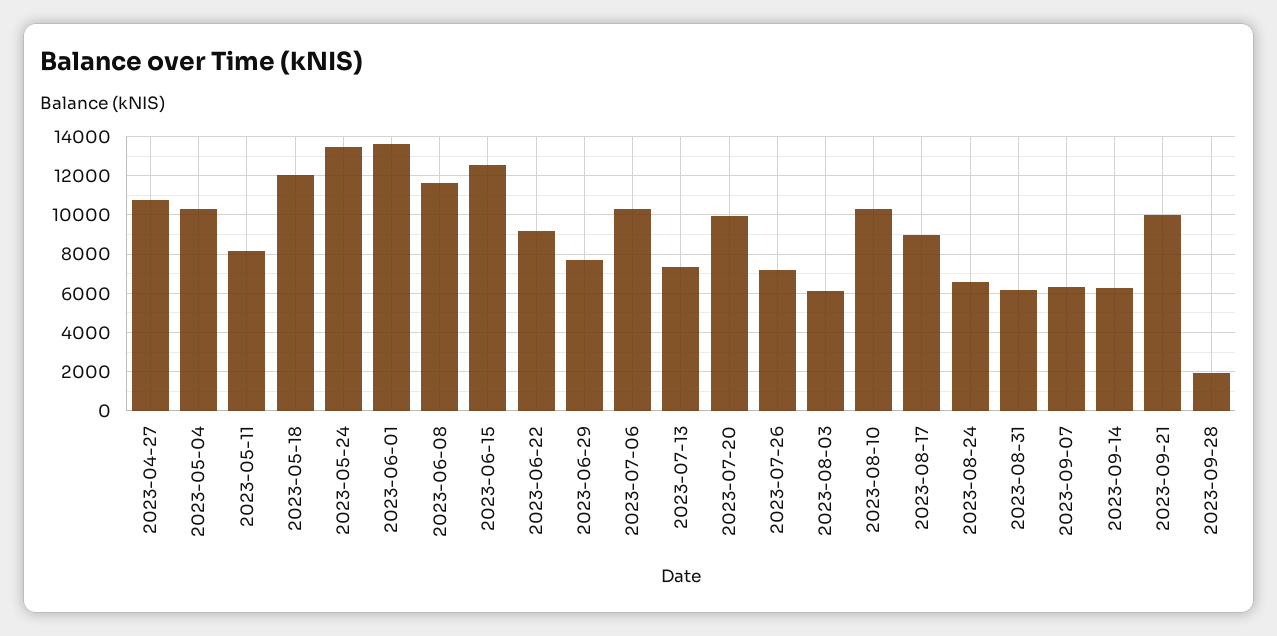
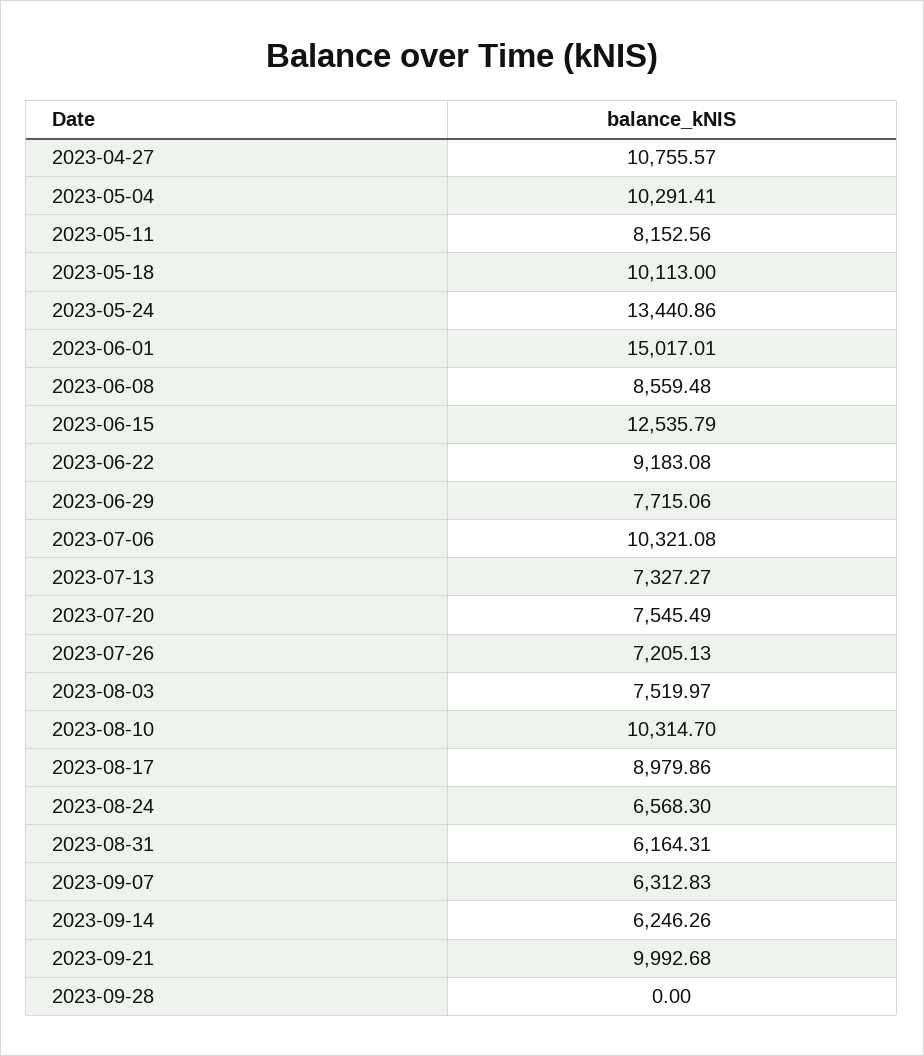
2023-05-18: 12000 -> 10113
2023-06-01: 13500 -> 15017.01
2023-06-08: 11500 -> 8559.48
2023-07-20: 10000 -> 7545.49
2023-08-03: 6000 -> 7519.97
2023-09-28: 2000 -> 0

